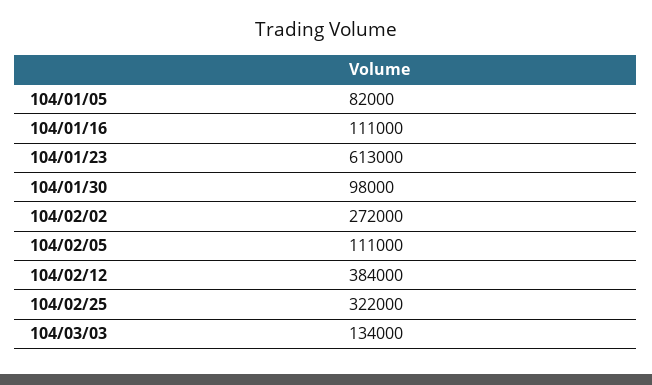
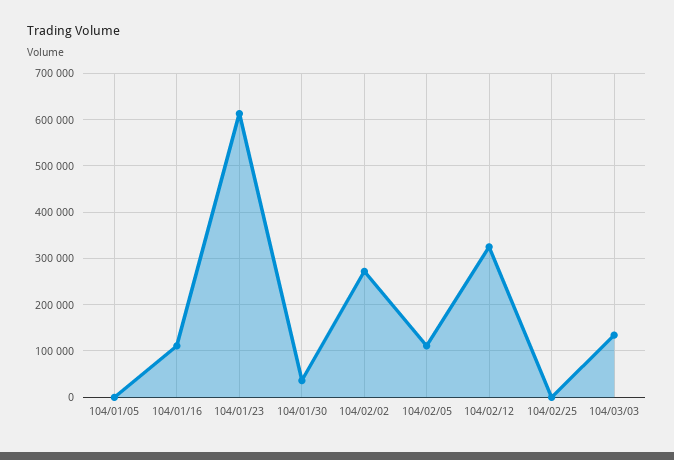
104/01/05: 82000 -> 0
104/01/30: 98000 -> 40000
104/02/12: 384000 -> 320000
104/02/25: 322000 -> 0

